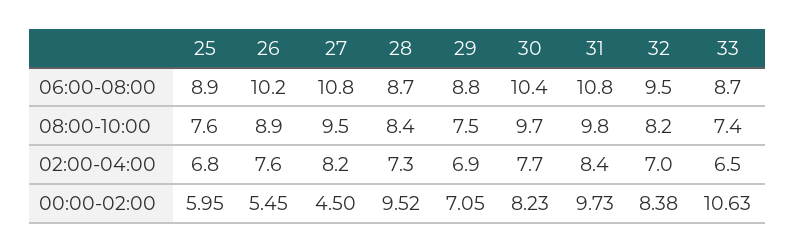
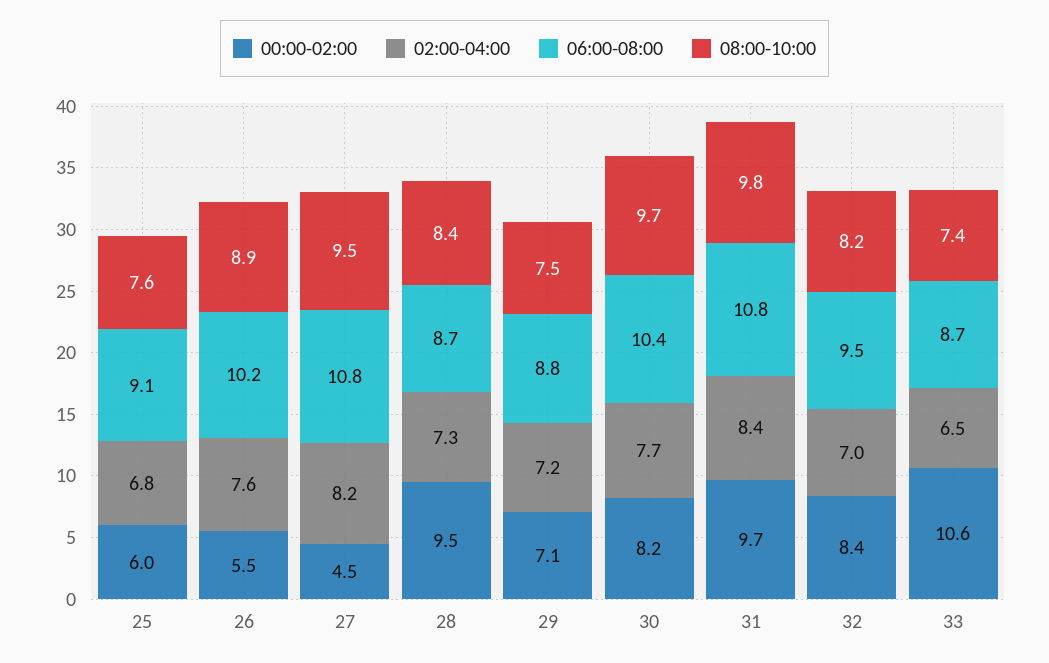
06:00-08:00, 25: 8.9 -> 9.1
02:00-04:00, 29: 6.9 -> 7.2

